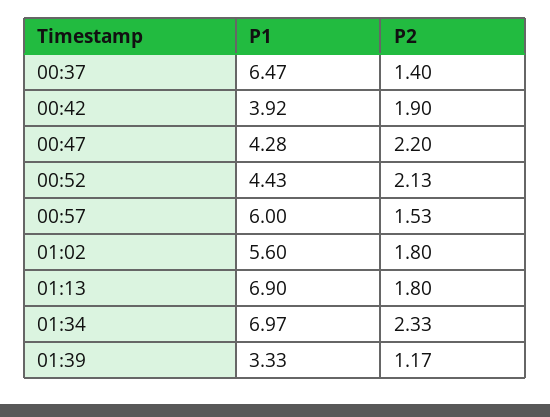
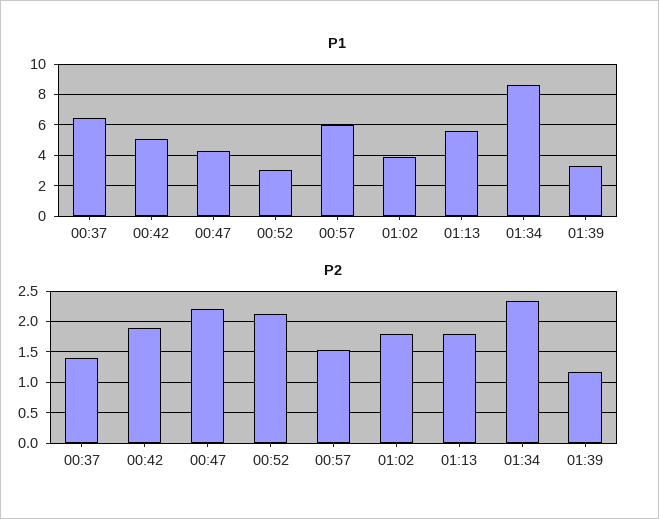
P1, 00:42: 3.92 -> 5
P1, 00:52: 4.43 -> 3
P1, 01:02: 5.6 -> 4
P1, 01:13: 6.9 -> 5.5
P1, 01:34: 6.97 -> 8.5

